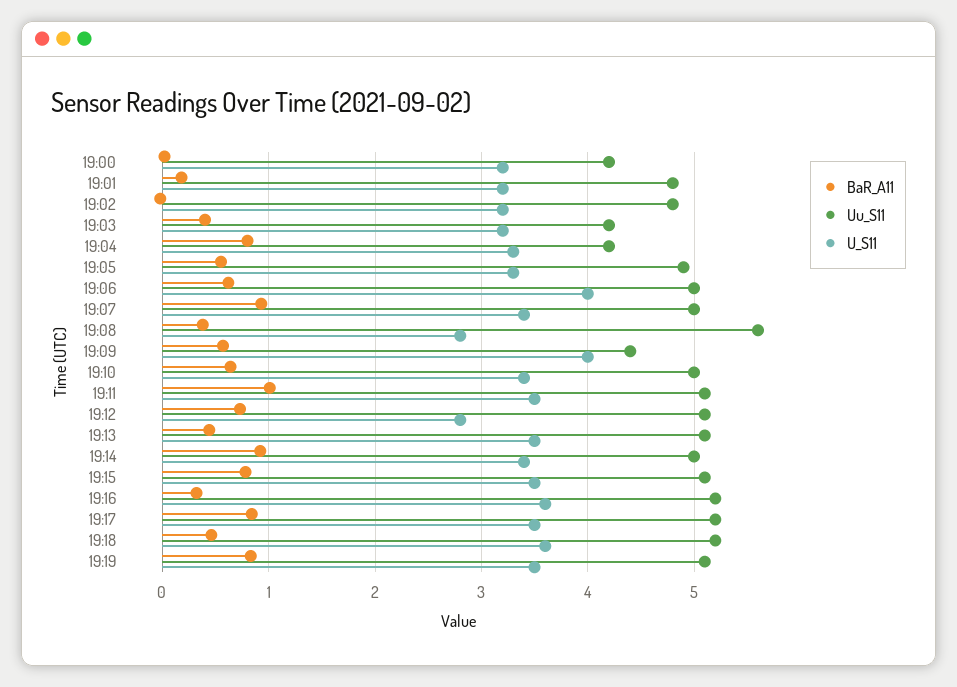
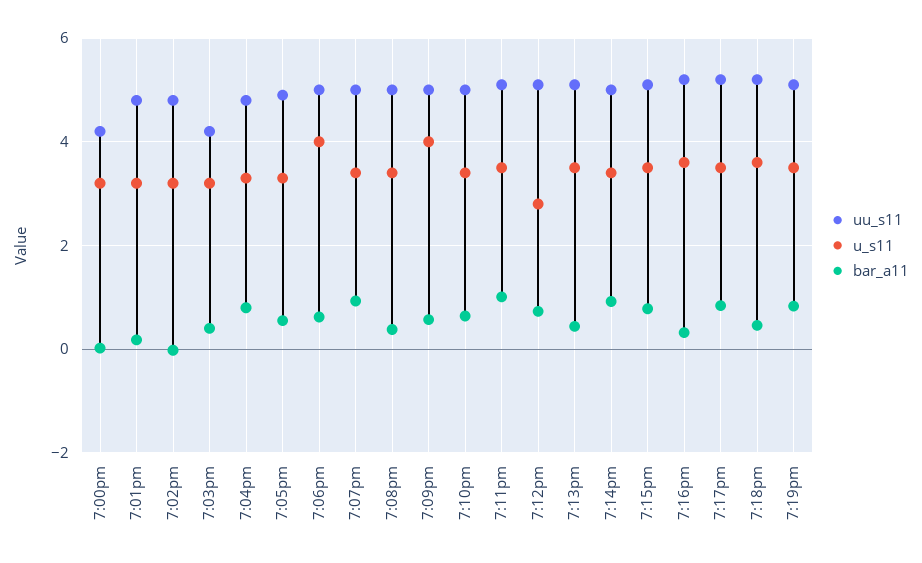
Uu_S11, 19:04: 4.2 -> 4.8
Uu_S11, 19:08: 5.6 -> 5
U_S11, 19:08: 2.8 -> 3.4
Uu_S11, 19:09: 4.4 -> 5

